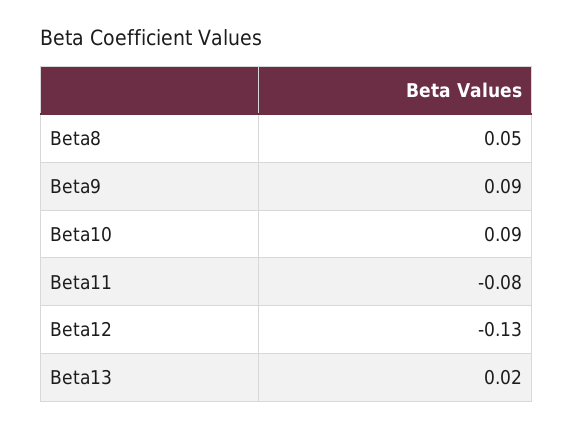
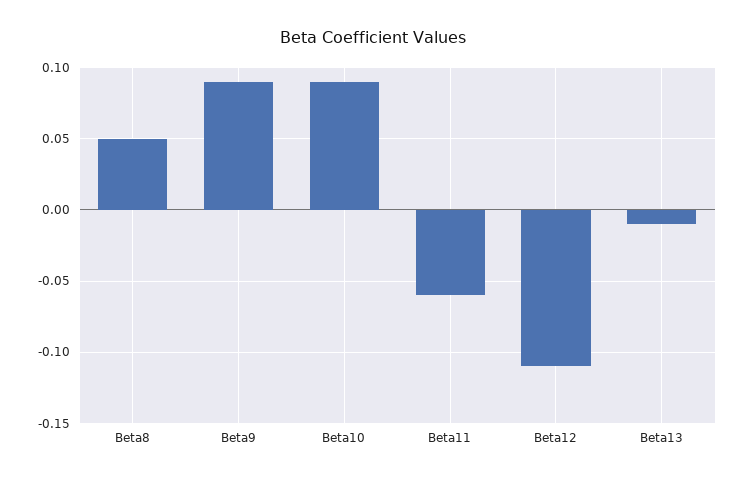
Beta11: -0.08 -> -0.06
Beta12: -0.13 -> -0.11
Beta13: 0.02 -> -0.01

